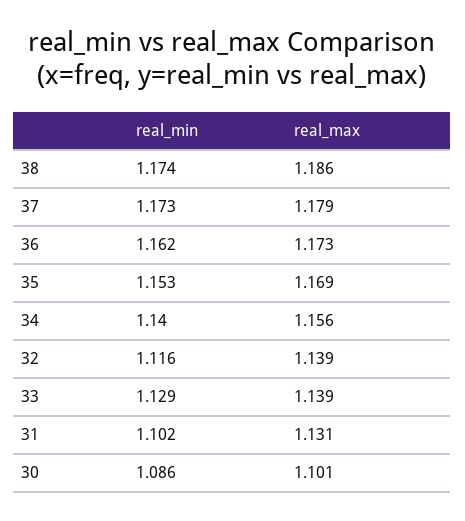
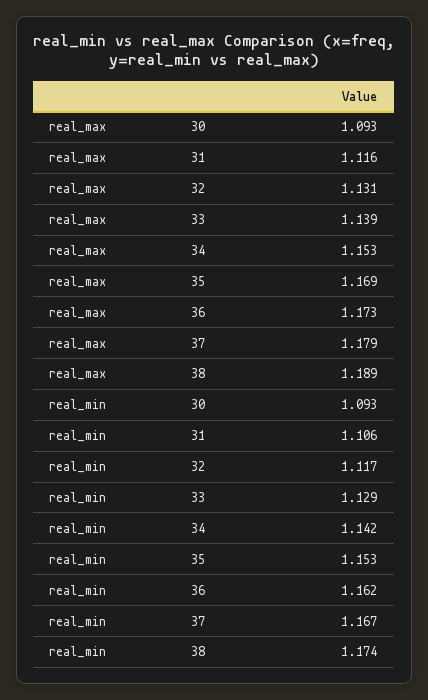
real_max, 38: 1.186 -> 1.189
real_min, 37: 1.173 -> 1.167
real_min, 34: 1.14 -> 1.142
real_max, 34: 1.156 -> 1.153
real_min, 32: 1.116 -> 1.117
real_max, 32: 1.139 -> 1.131
real_min, 31: 1.102 -> 1.106
real_max, 31: 1.131 -> 1.116
real_min, 30: 1.086 -> 1.093
real_max, 30: 1.101 -> 1.093

